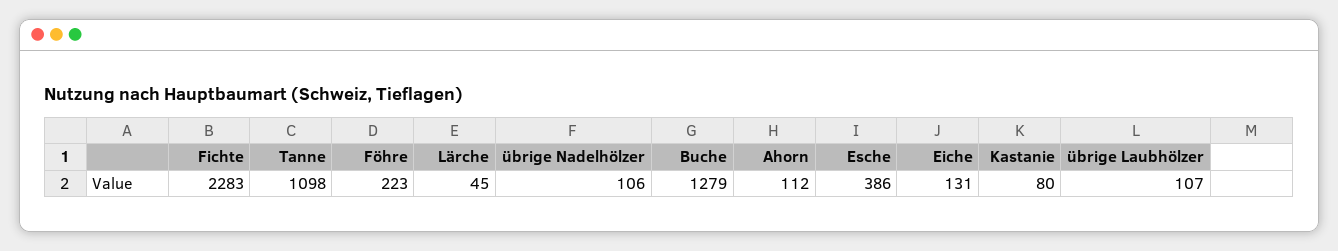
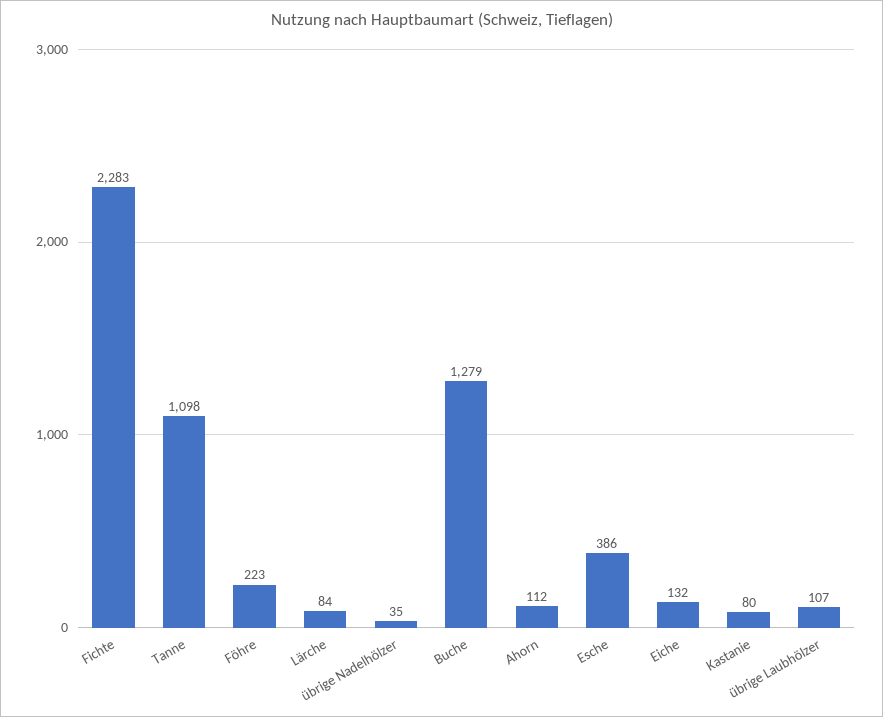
Lärche: 45 -> 84
übrige Nadelhölzer: 106 -> 35
Eiche: 131 -> 132

